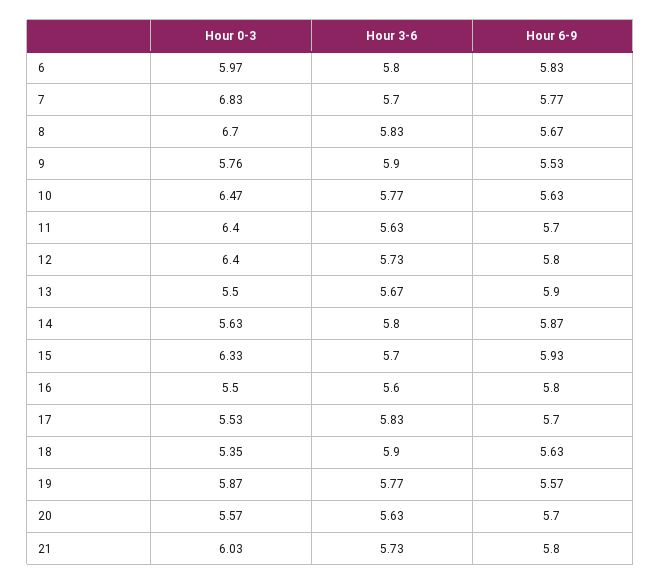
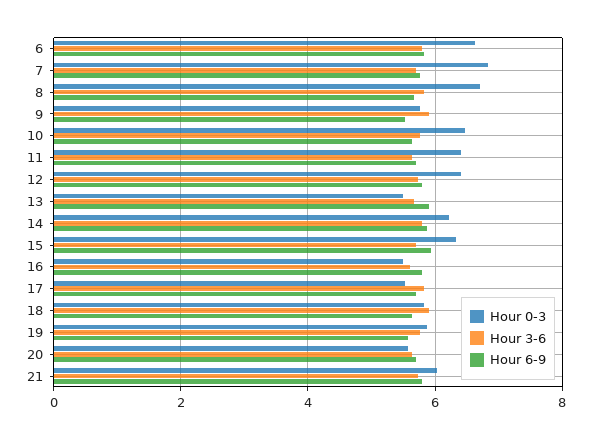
Hour 0-3, 6: 5.97 -> 6.6
Hour 0-3, 14: 5.63 -> 6.2
Hour 0-3, 18: 5.35 -> 5.8

